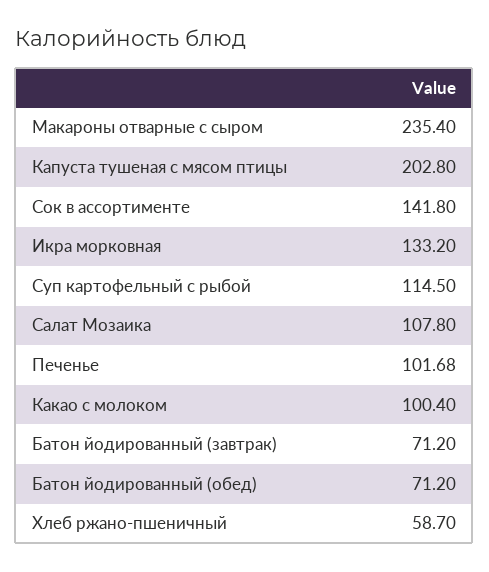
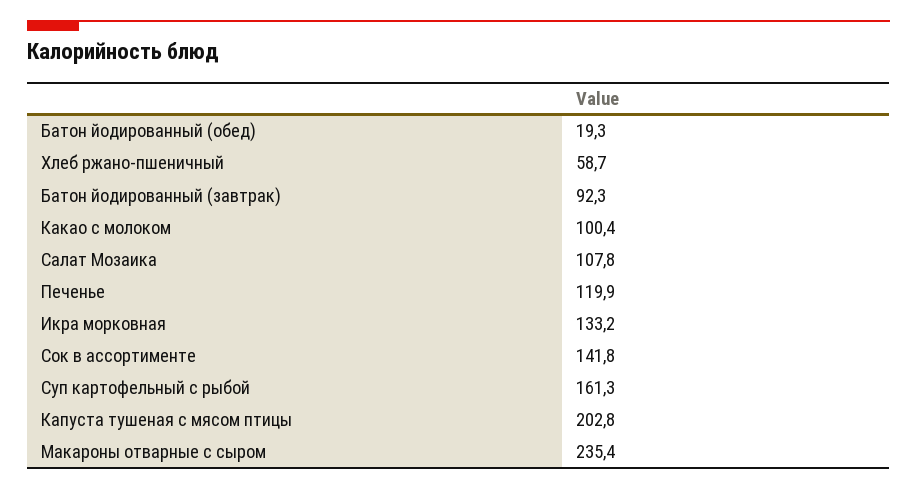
Суп картофельный с рыбой: 114.5 -> 161.3
Печенье: 101.68 -> 119.9
Батон йодированный (завтрак): 71.2 -> 92.3
Батон йодированный (обед): 71.2 -> 19.3

